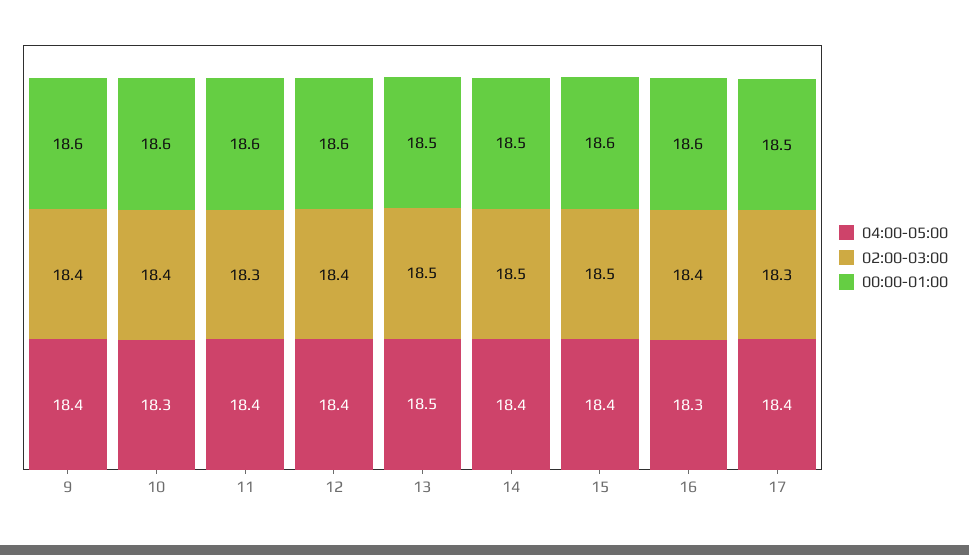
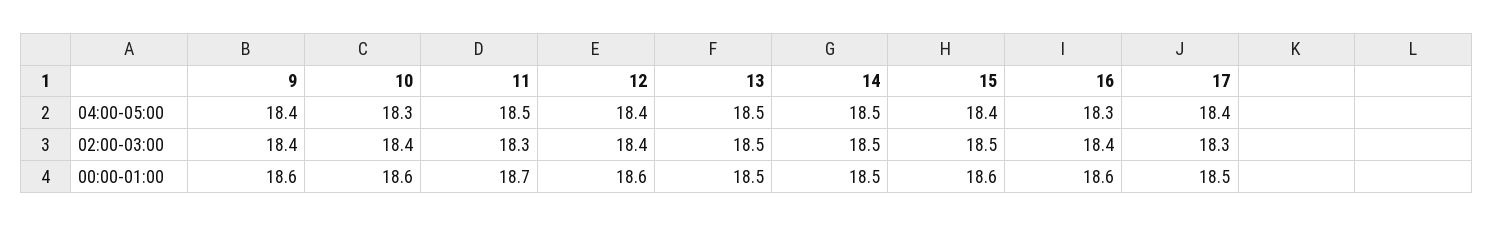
04:00-05:00, 11: 18.4 -> 18.5
00:00-01:00, 11: 18.6 -> 18.7
04:00-05:00, 14: 18.4 -> 18.5

